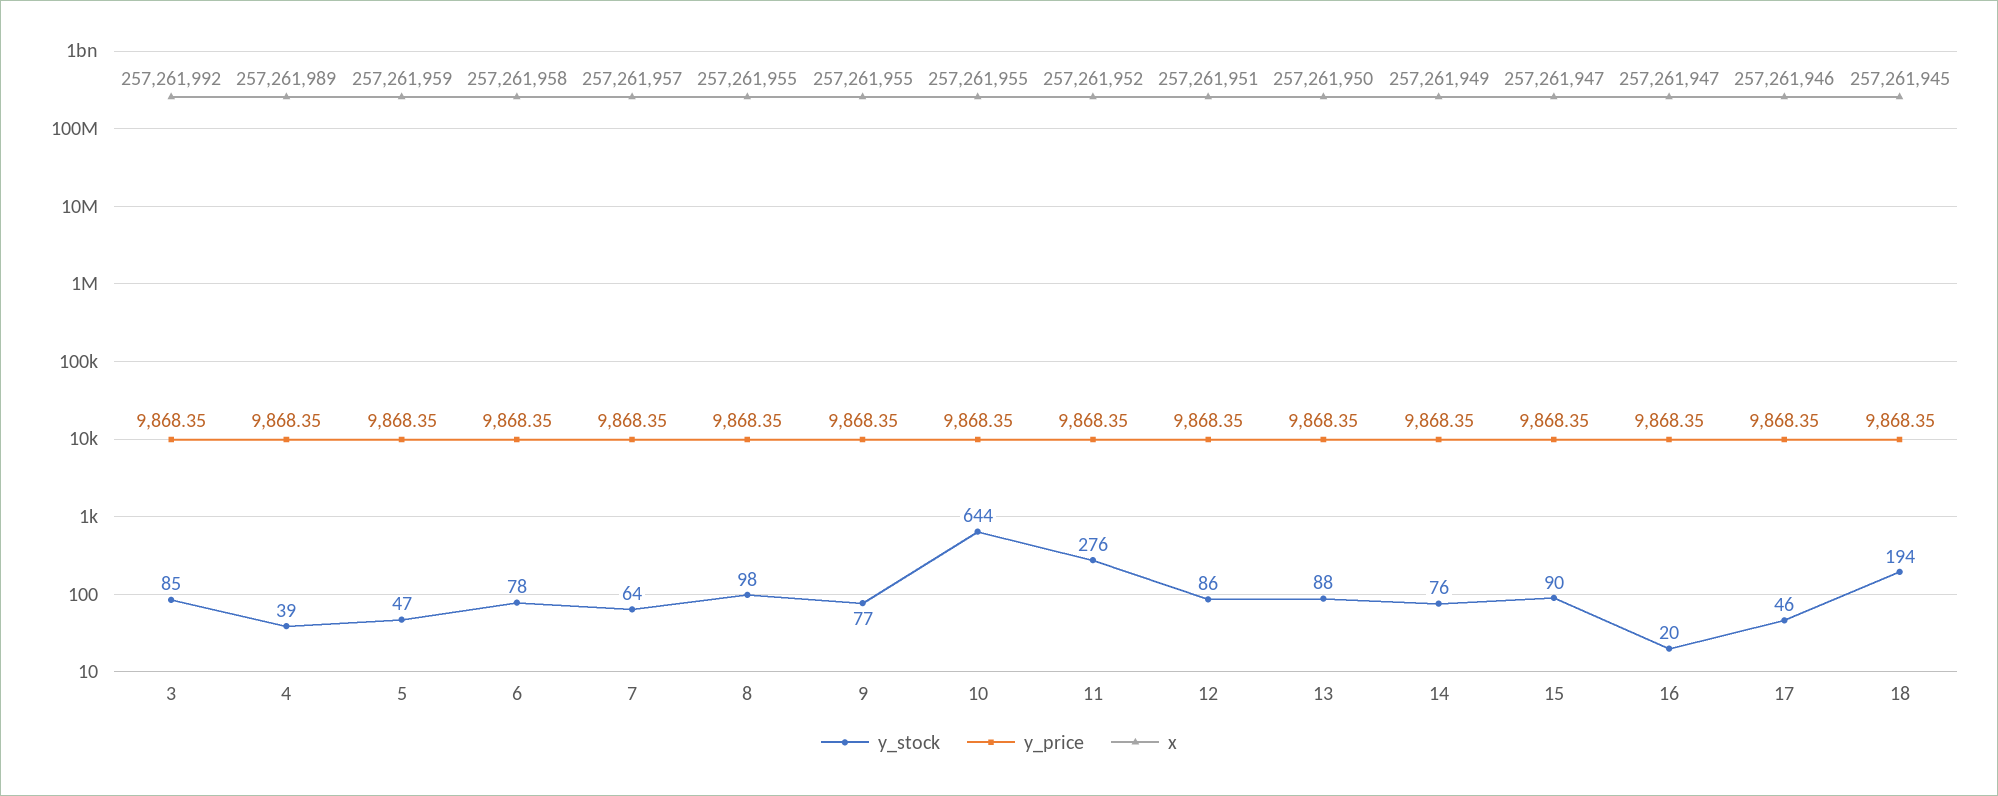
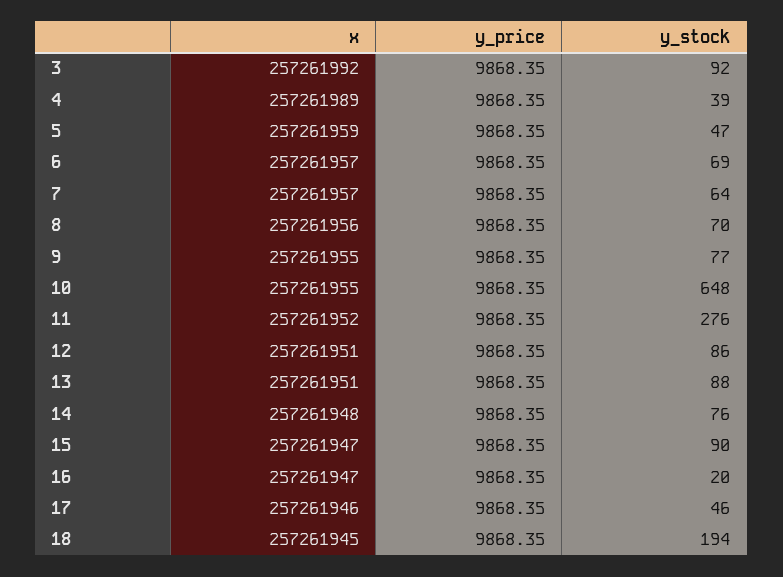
y_stock, 3: 85 -> 92
y_stock, 6: 78 -> 69
x, 6: 257261958 -> 257261957
y_stock, 8: 98 -> 70
x, 8: 257261955 -> 257261956
y_stock, 10: 644 -> 648
x, 13: 257261950 -> 257261951
x, 14: 257261949 -> 257261948

